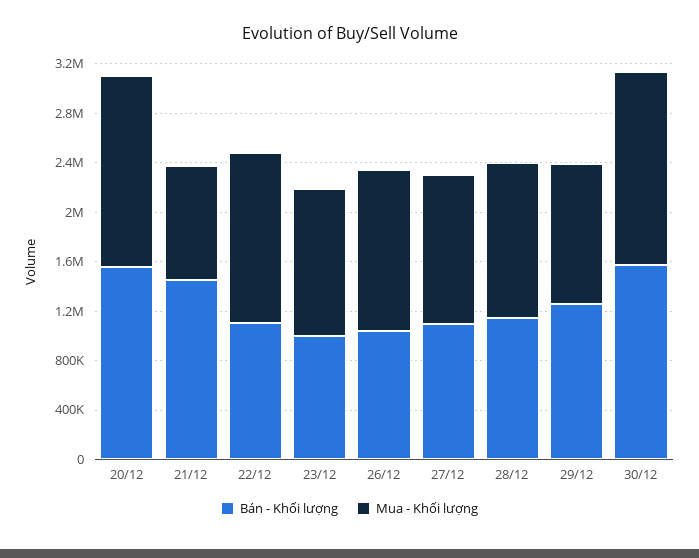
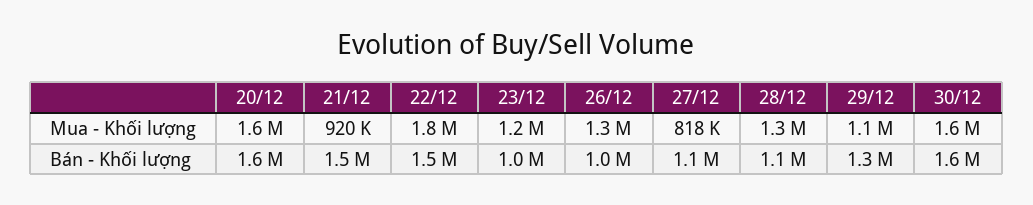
Bán - Khối lượng, 22/12: 1100000 -> 1500000
Mua - Khối lượng, 22/12: 1400000 -> 1800000
Mua - Khối lượng, 27/12: 1200000 -> 818000

